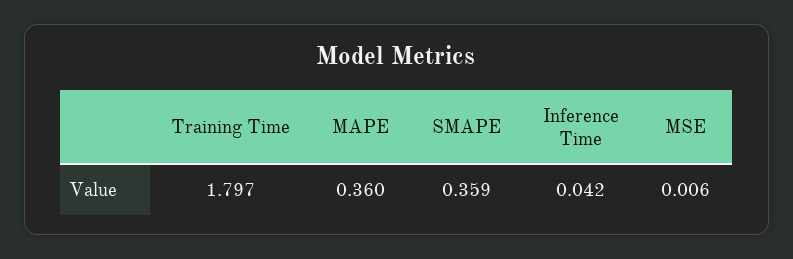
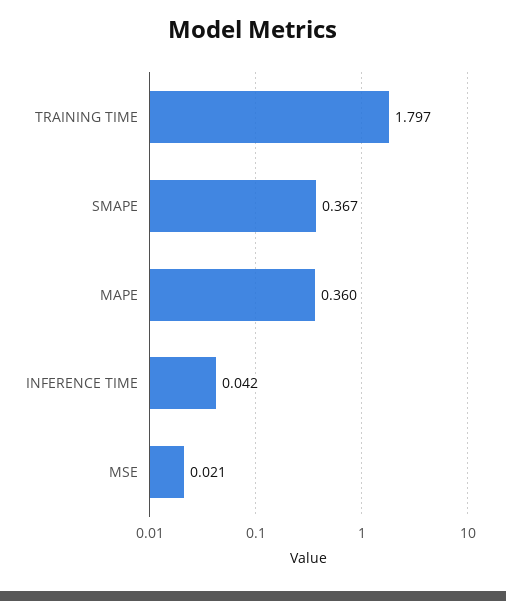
SMAPE: 0.359 -> 0.367
MSE: 0.006 -> 0.021

